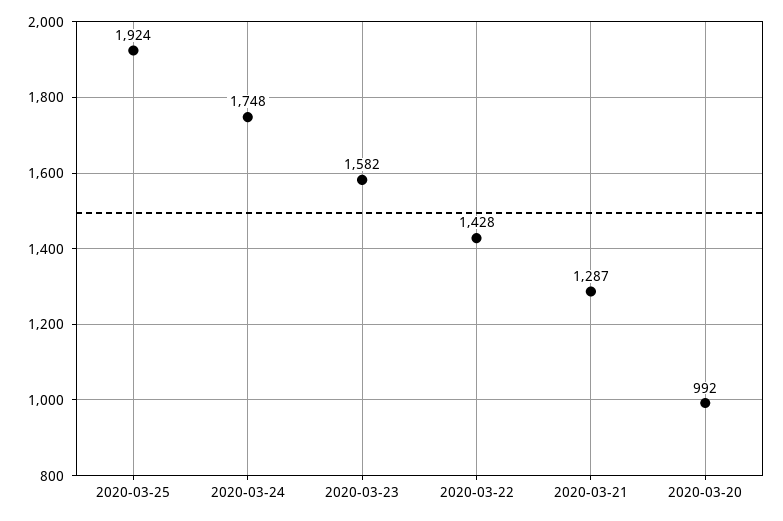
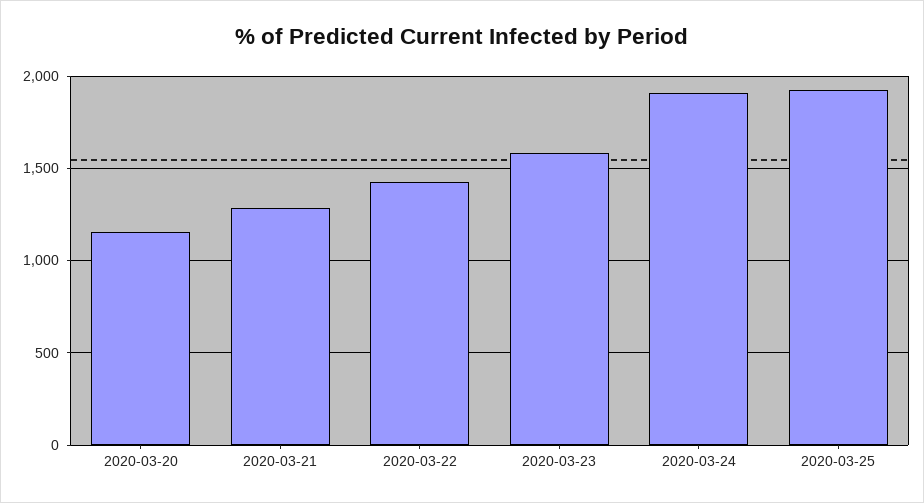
2020-03-24: 1748 -> 1900
2020-03-20: 992 -> 1150

